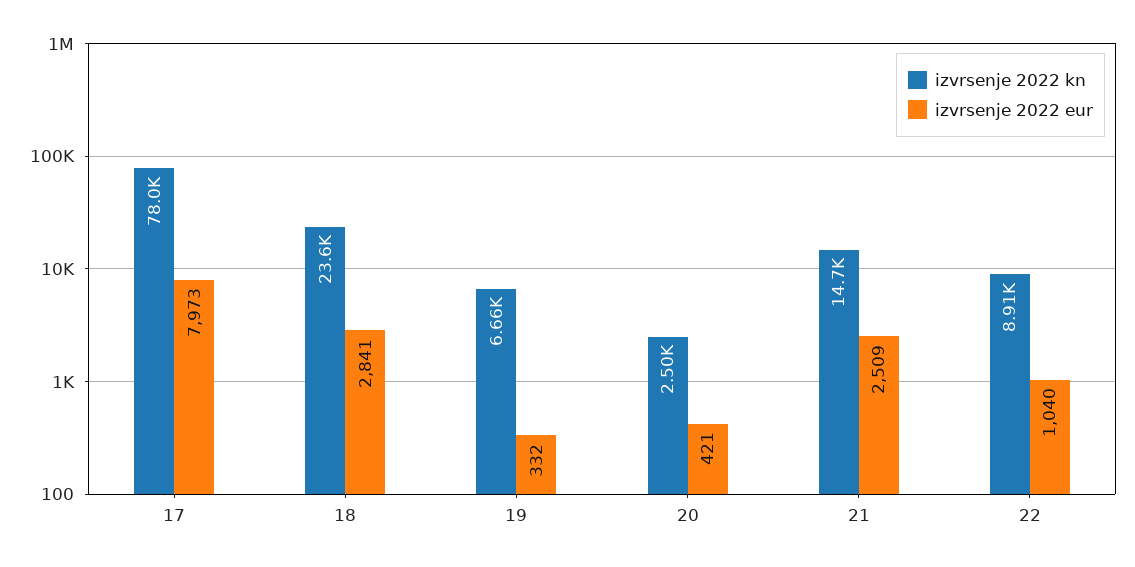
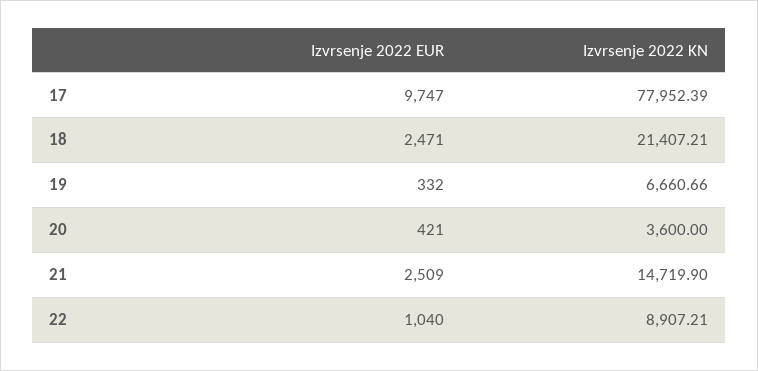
izvrsenje 2022 eur, 17: 7973 -> 9747
izvrsenje 2022 kn, 18: 23600 -> 21407.21
izvrsenje 2022 eur, 18: 2841 -> 2471
izvrsenje 2022 kn, 20: 2500 -> 3600

